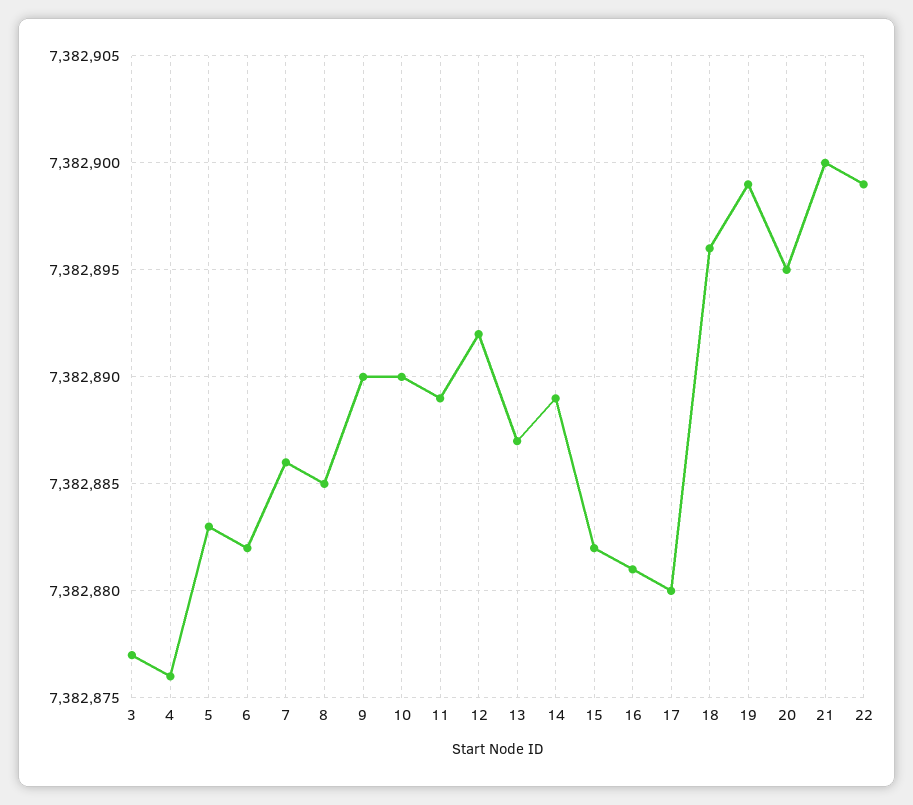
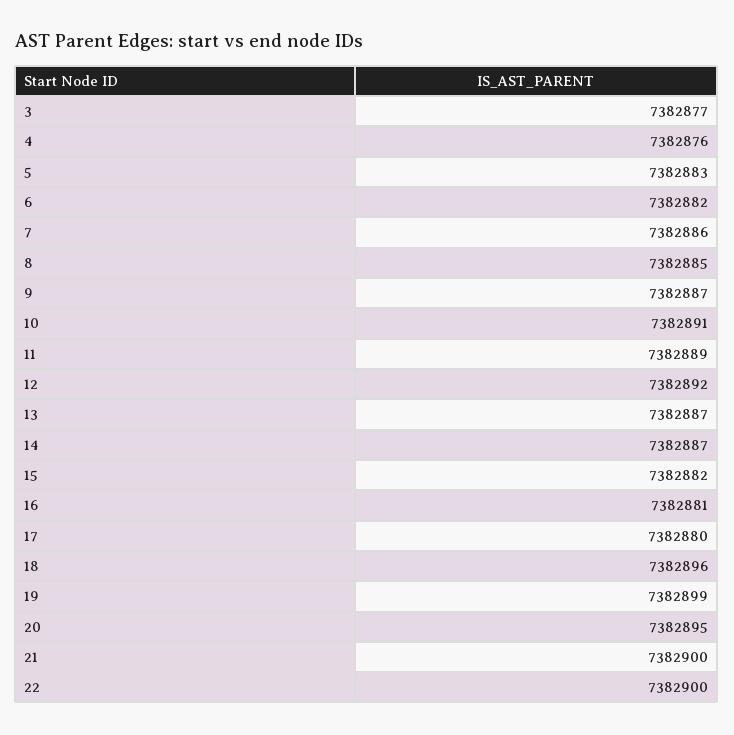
9: 7382890 -> 7382887
10: 7382890 -> 7382891
14: 7382889 -> 7382887
22: 7382899 -> 7382900

